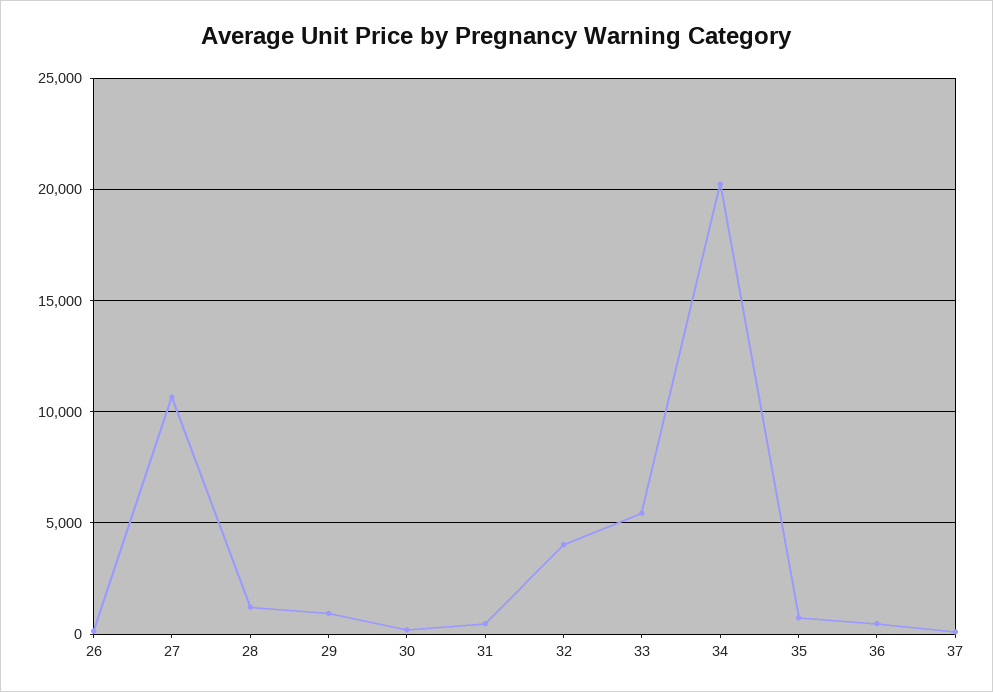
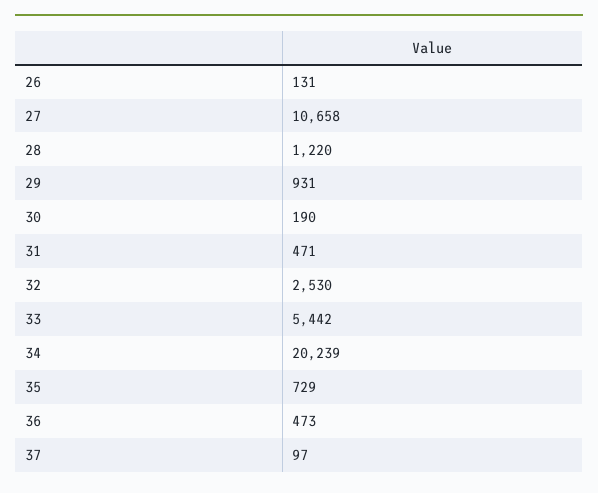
32: 4000 -> 2530

